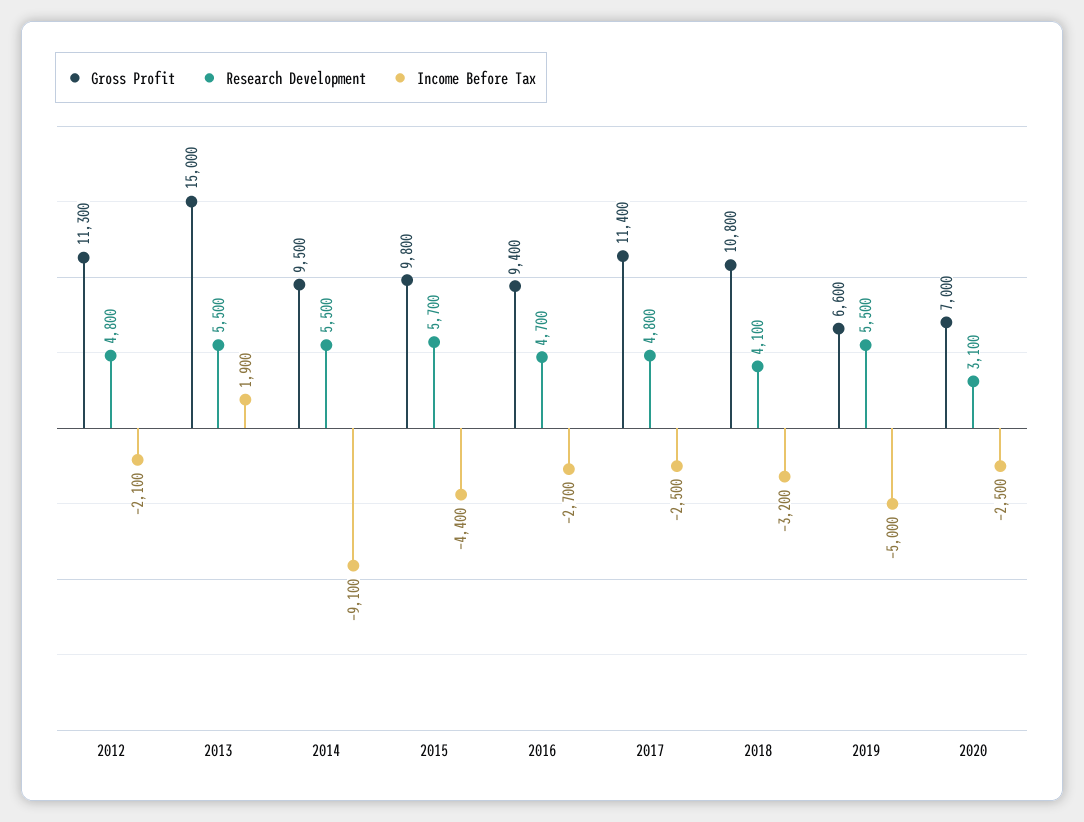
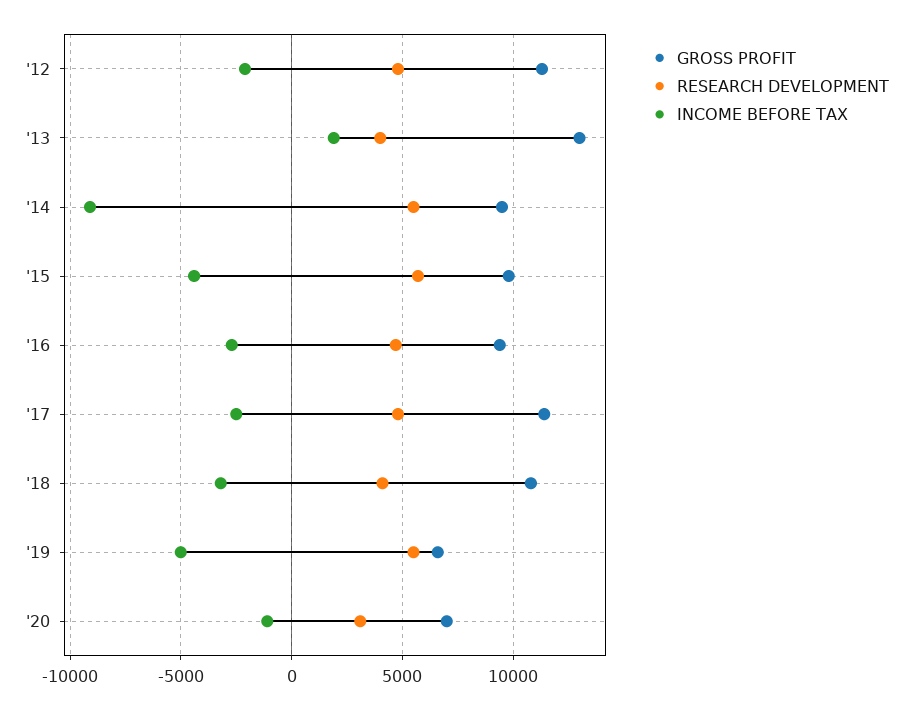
Gross Profit, 2013: 15000 -> 13000
Research Development, 2013: 5500 -> 4000
Income Before Tax, 2020: -2500 -> -1000

